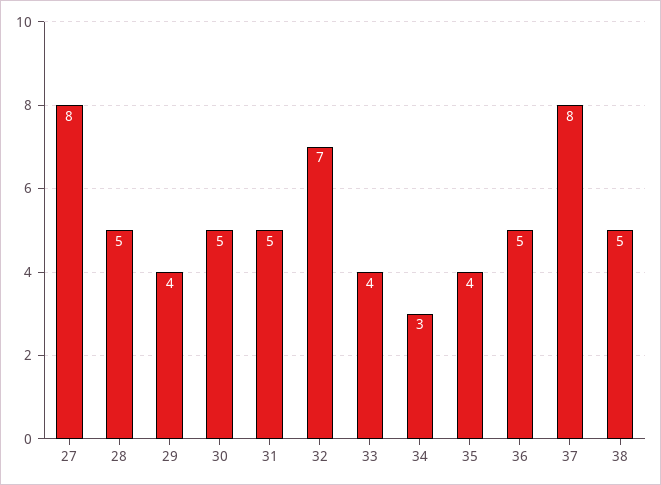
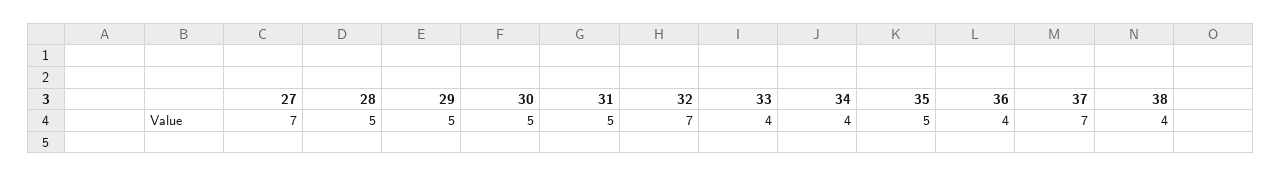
27: 8 -> 7
29: 4 -> 5
34: 3 -> 4
35: 4 -> 5
36: 5 -> 4
37: 8 -> 7
38: 5 -> 4

